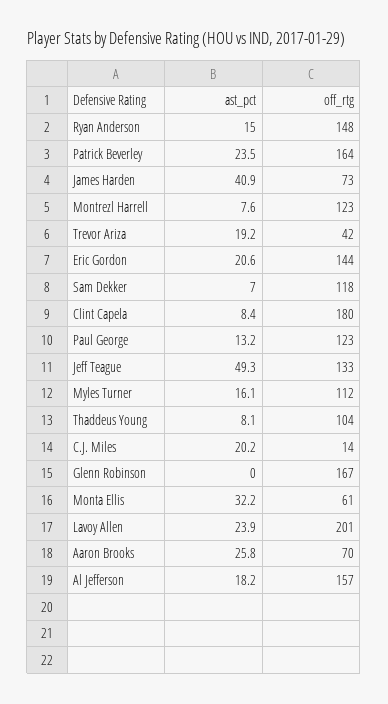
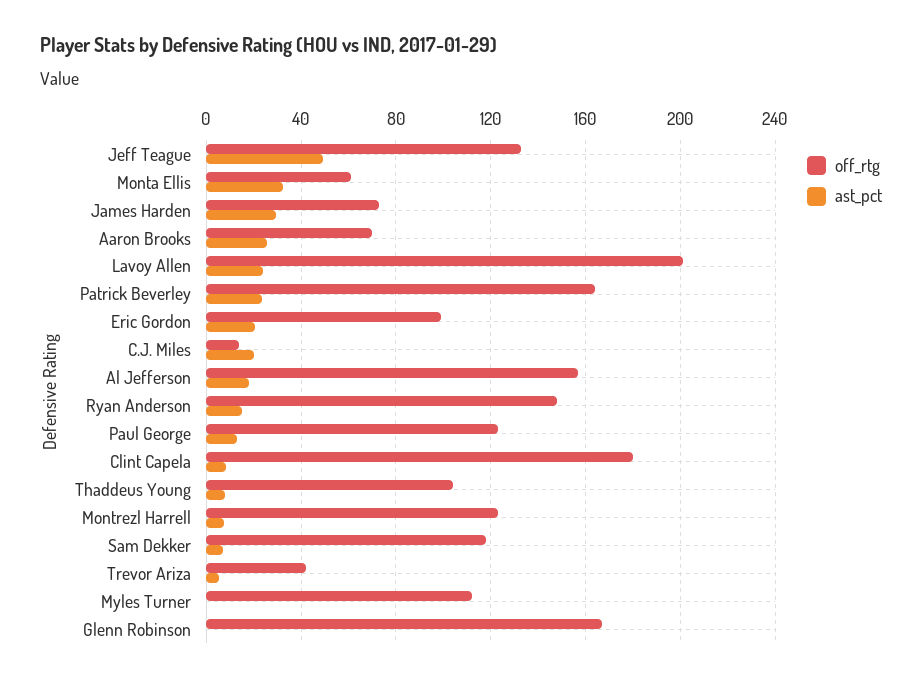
ast_pct, James Harden: 40.9 -> 30
ast_pct, Trevor Ariza: 19.2 -> 5
off_rtg, Eric Gordon: 144 -> 100
ast_pct, Myles Turner: 16.1 -> 0

